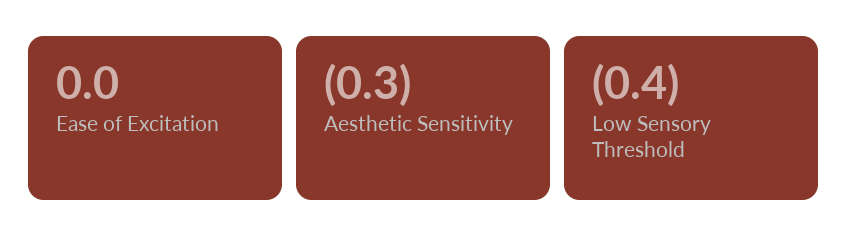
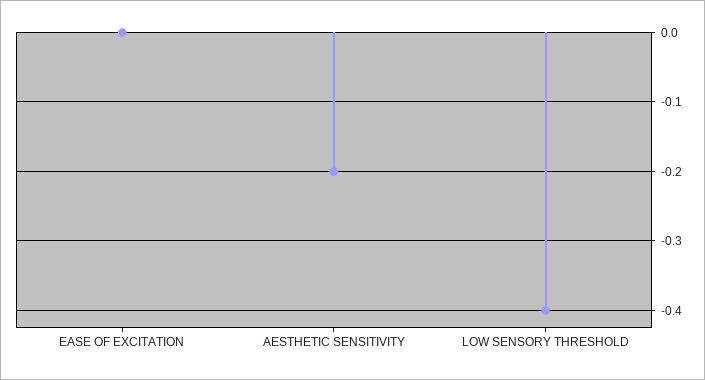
Aesthetic Sensitivity: -0.3 -> -0.2

